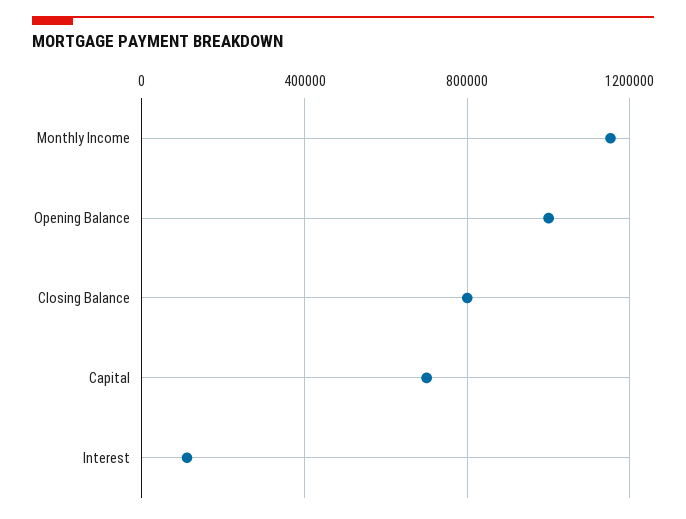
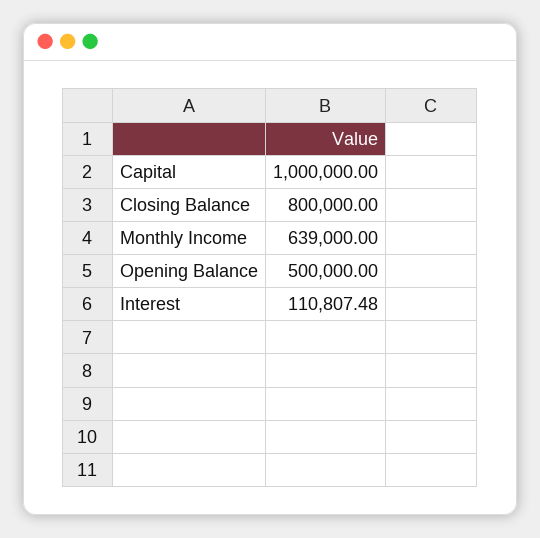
Monthly Income: 1150000 -> 639000
Opening Balance: 1000000 -> 500000
Capital: 700000 -> 1000000

